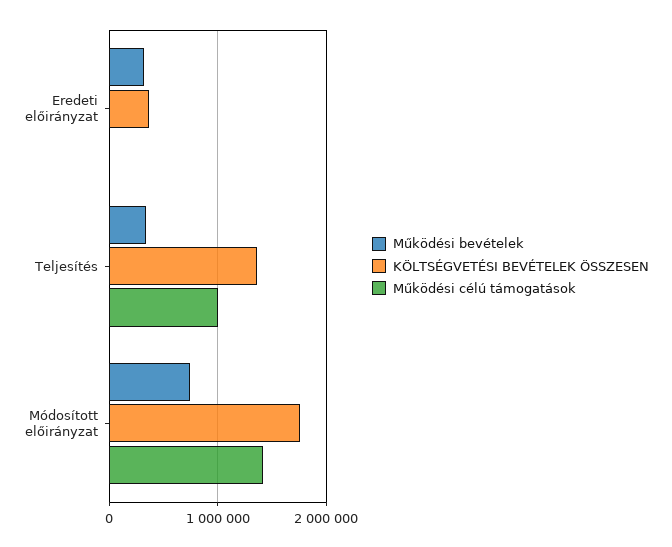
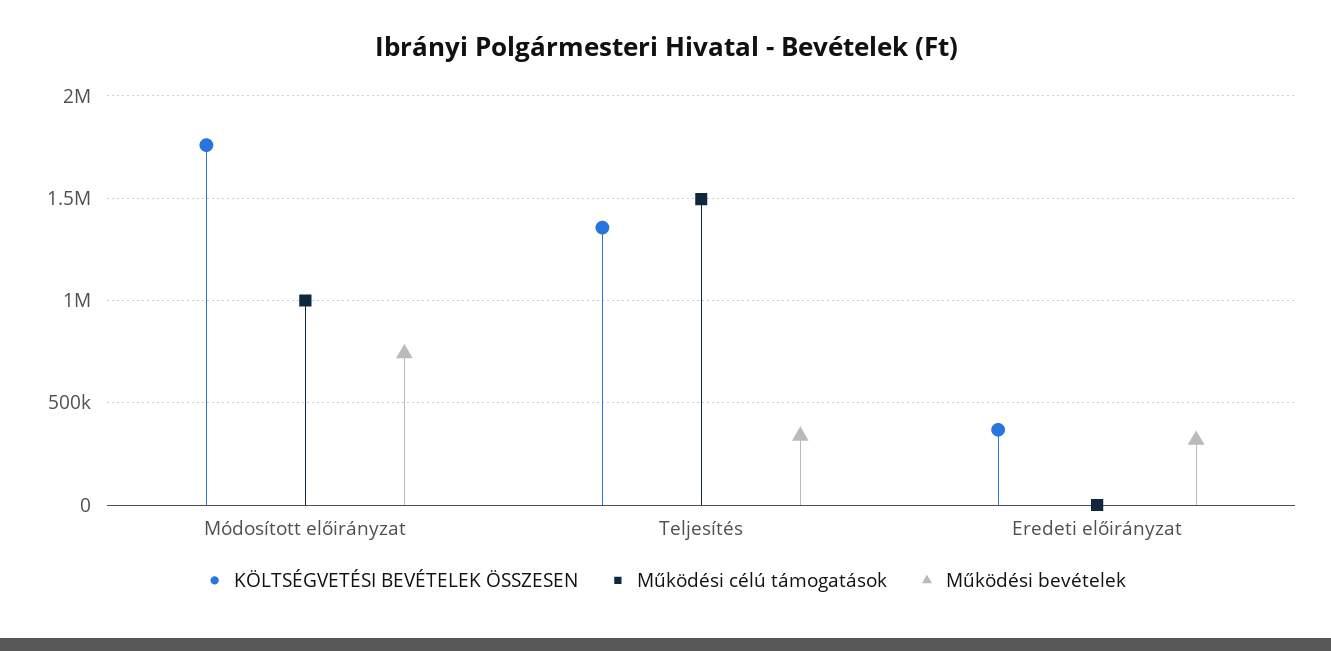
Működési célú támogatások, Teljesítés: 1000000 -> 1500000
Működési célú támogatások, Módosított előirányzat: 1400000 -> 1000000

